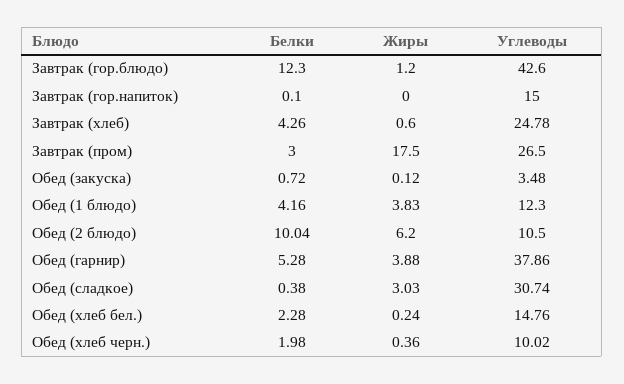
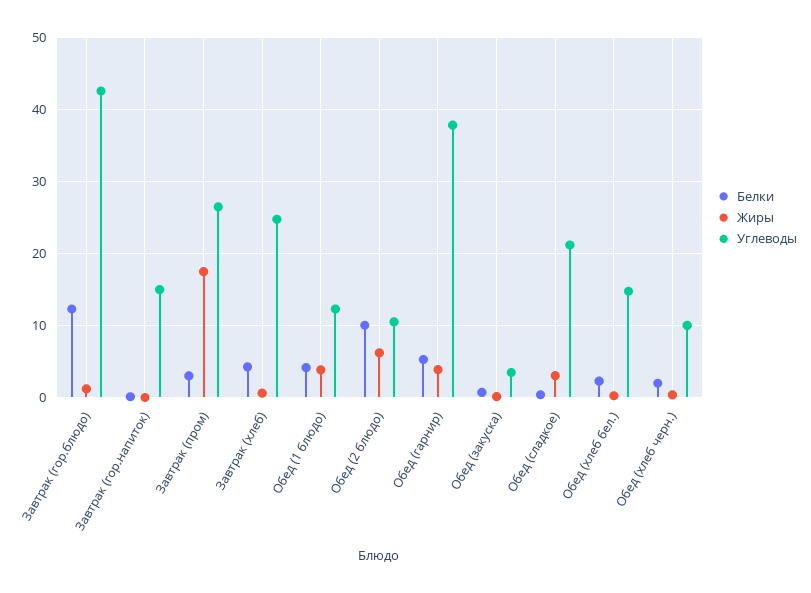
Углеводы, Обед (сладкое): 30.74 -> 21

